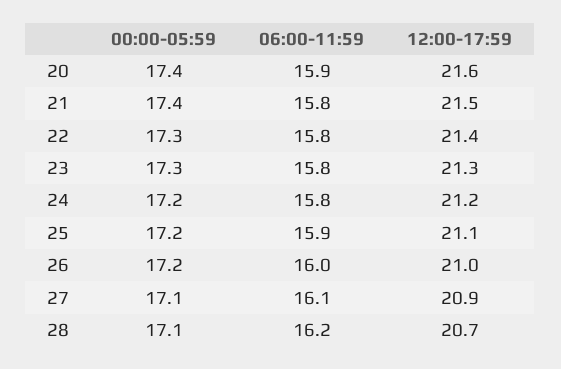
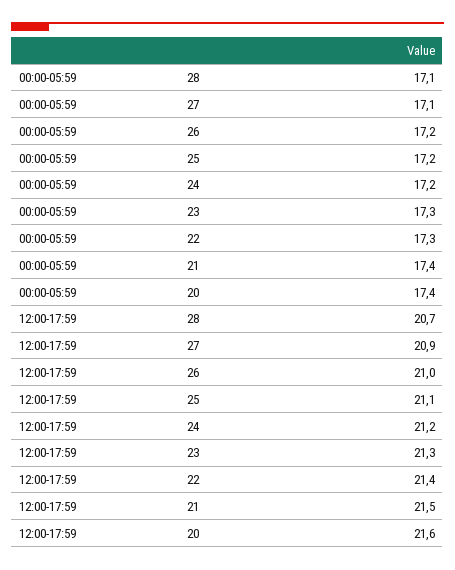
06:00-11:59, 20: 15.9 -> none
06:00-11:59, 21: 15.8 -> none
06:00-11:59, 22: 15.8 -> none
06:00-11:59, 23: 15.8 -> none
06:00-11:59, 24: 15.8 -> none
06:00-11:59, 25: 15.9 -> none
06:00-11:59, 26: 16 -> none
06:00-11:59, 27: 16.1 -> none
06:00-11:59, 28: 16.2 -> none

